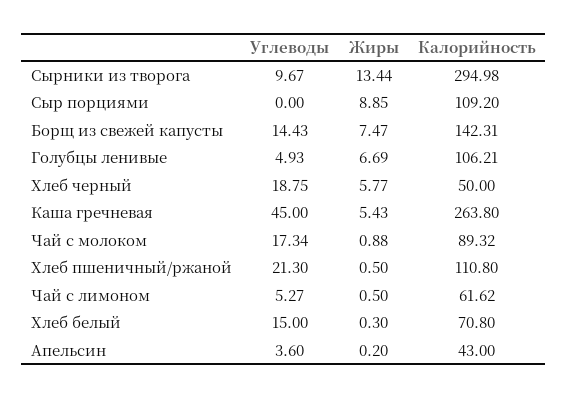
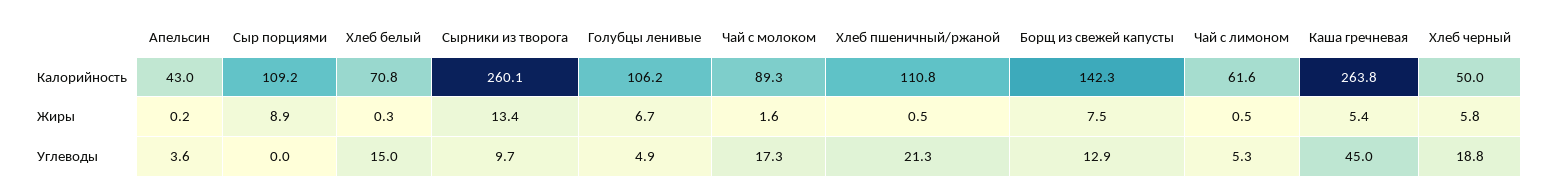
Калорийность, Сырники из творога: 294.98 -> 260.1
Углеводы, Борщ из свежей капусты: 14.43 -> 12.9
Жиры, Чай с молоком: 0.88 -> 1.6

